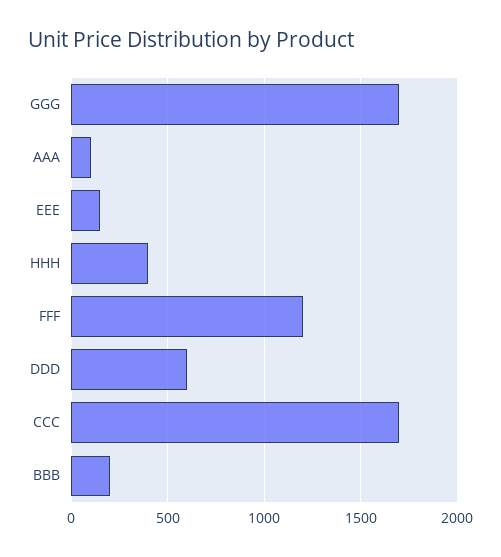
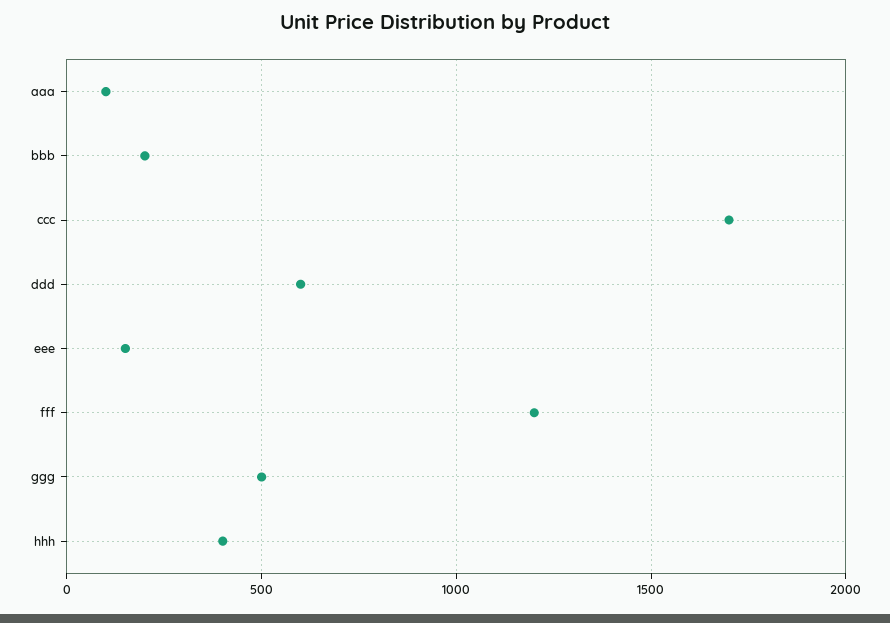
GGG: 1700 -> 500

